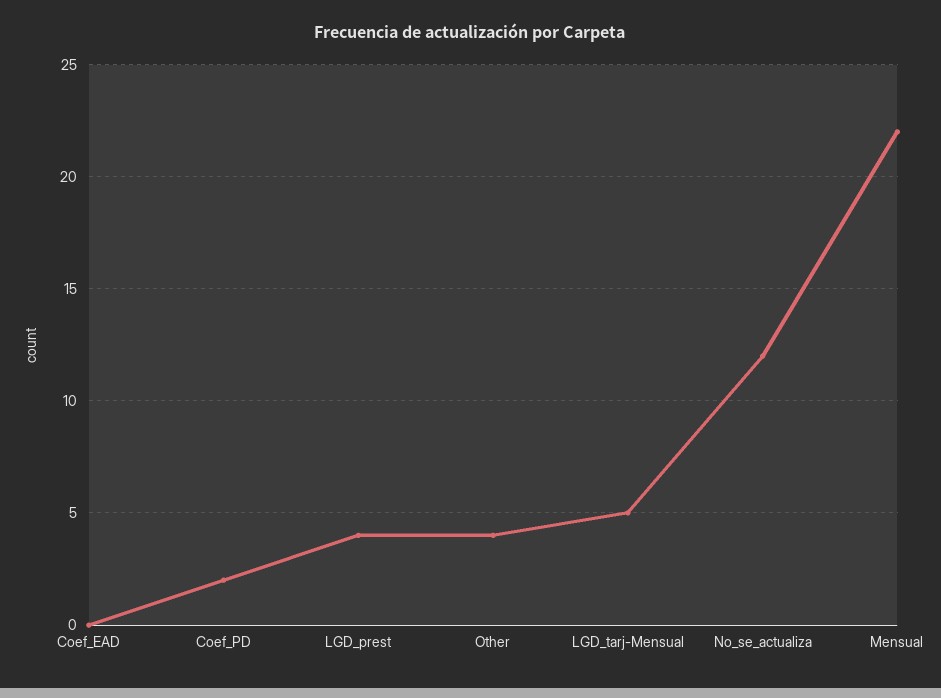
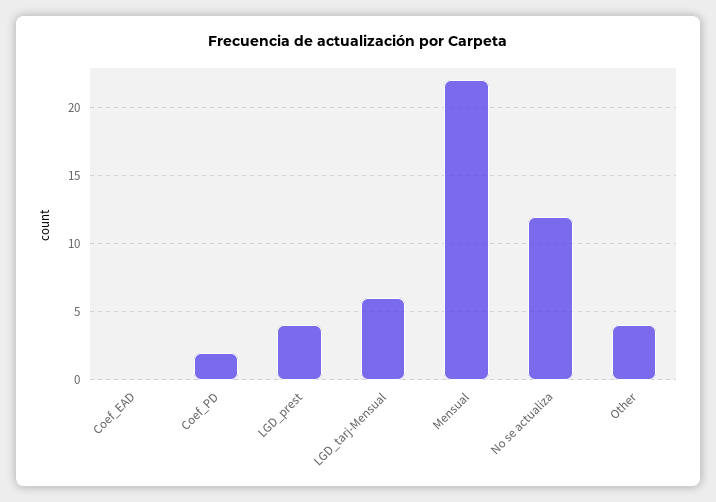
LGD_tarj-Mensual: 5 -> 6

